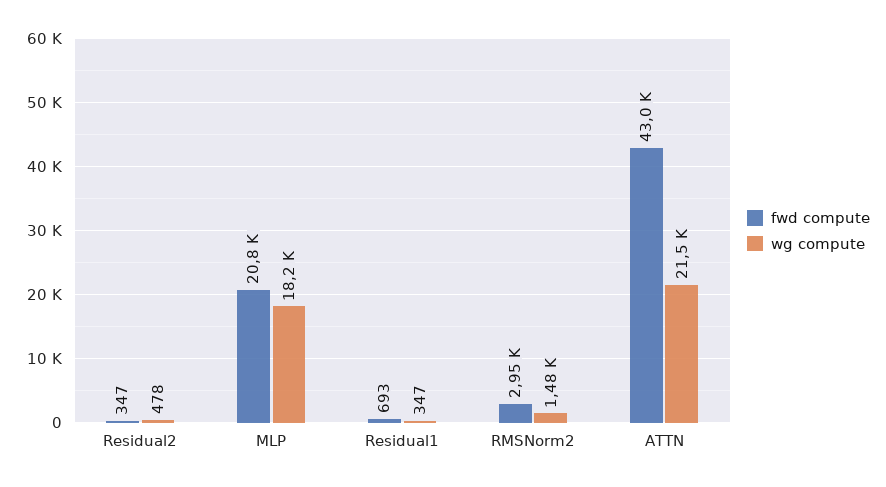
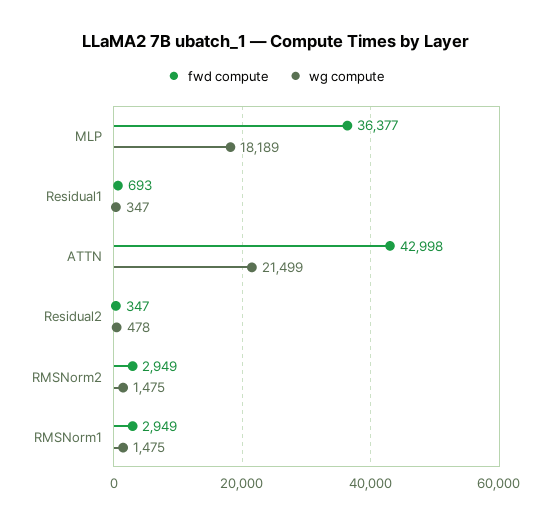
fwd compute, MLP: 20800 -> 36377
fwd compute, RMSNorm1: none -> 2949
wg compute, RMSNorm1: none -> 1475

